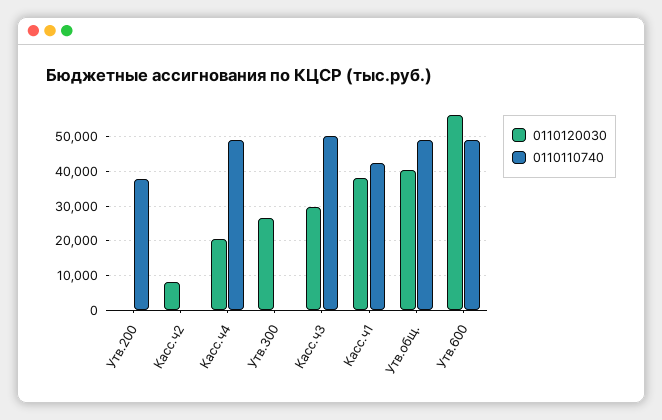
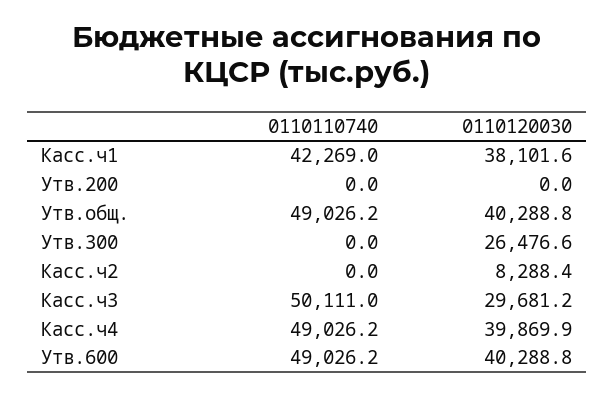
0110110740, Утв.200: 38000 -> 0
0110120030, Касс.ч4: 20000 -> 39869.9
0110120030, Утв.600: 56000 -> 40288.8

